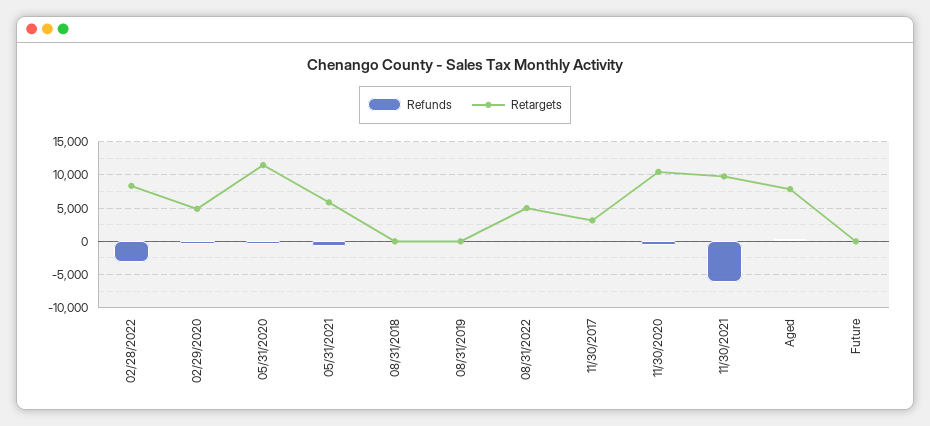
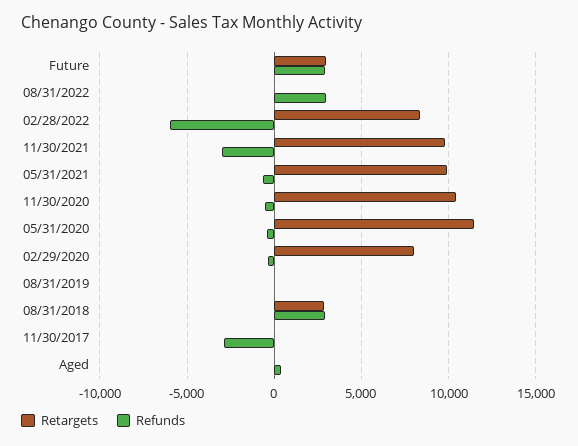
Refunds, 02/28/2022: -3000 -> -6000
Retargets, 02/29/2020: 5000 -> 8000
Retargets, 05/31/2021: 6000 -> 10000
Refunds, 08/31/2018: 0 -> 3000
Retargets, 08/31/2018: 0 -> 3000
Refunds, 08/31/2022: 0 -> 3000
Retargets, 08/31/2022: 5000 -> 0
Refunds, 11/30/2017: 0 -> -3000
Retargets, 11/30/2017: 3000 -> 0
Refunds, 11/30/2021: -6000 -> -3000
Retargets, Aged: 8000 -> 0
Refunds, Future: 0 -> 3000
Retargets, Future: 0 -> 3000

